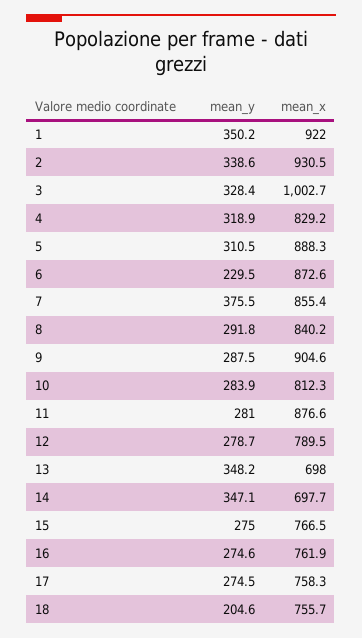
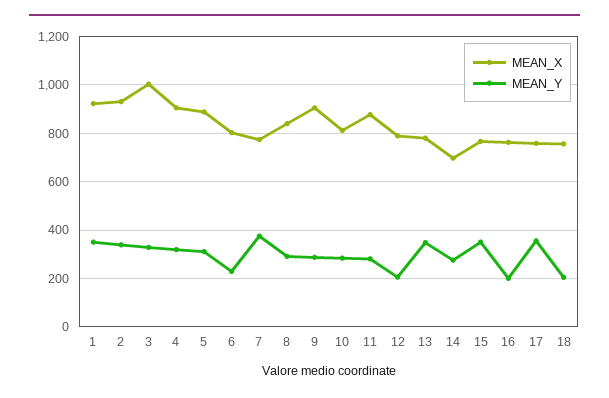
mean_x, 4: 829.2 -> 900
mean_x, 6: 872.6 -> 800
mean_x, 7: 855.4 -> 775
mean_y, 12: 278.7 -> 200
mean_x, 13: 698 -> 775
mean_y, 14: 347.1 -> 275
mean_y, 15: 275 -> 350
mean_y, 16: 274.6 -> 200
mean_y, 17: 274.5 -> 350

